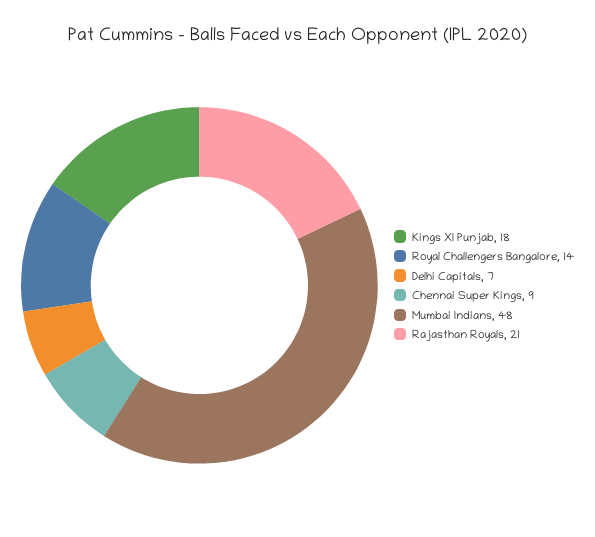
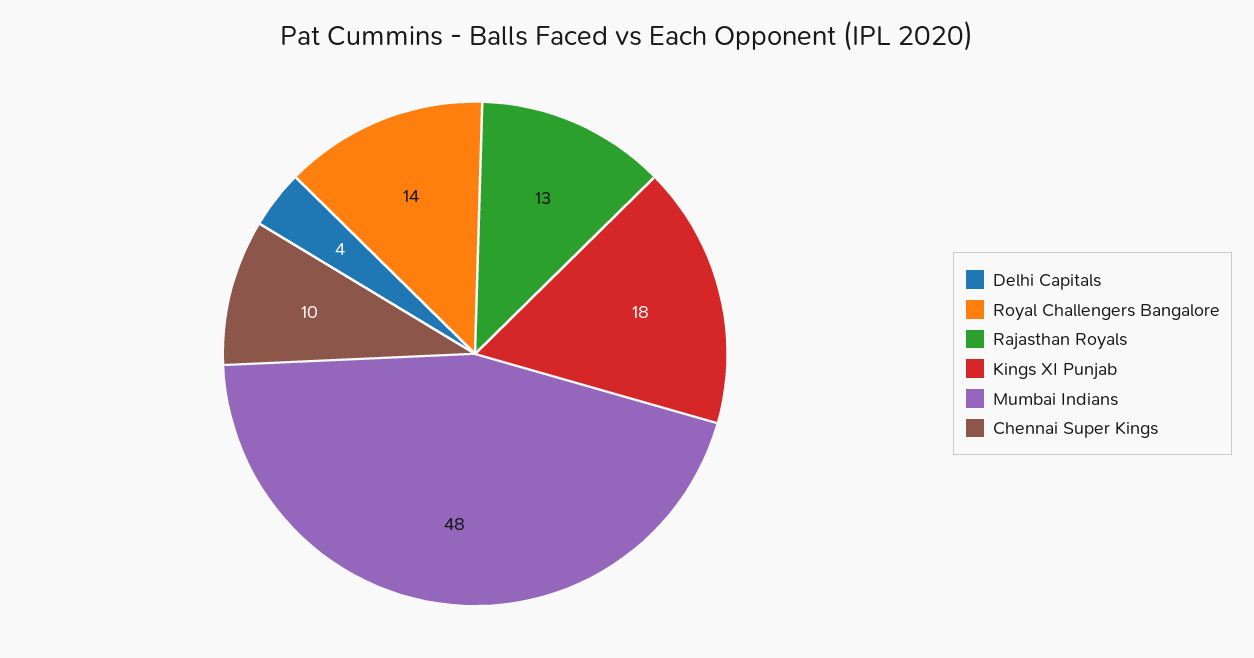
Delhi Capitals: 7 -> 4
Chennai Super Kings: 9 -> 10
Rajasthan Royals: 21 -> 13

